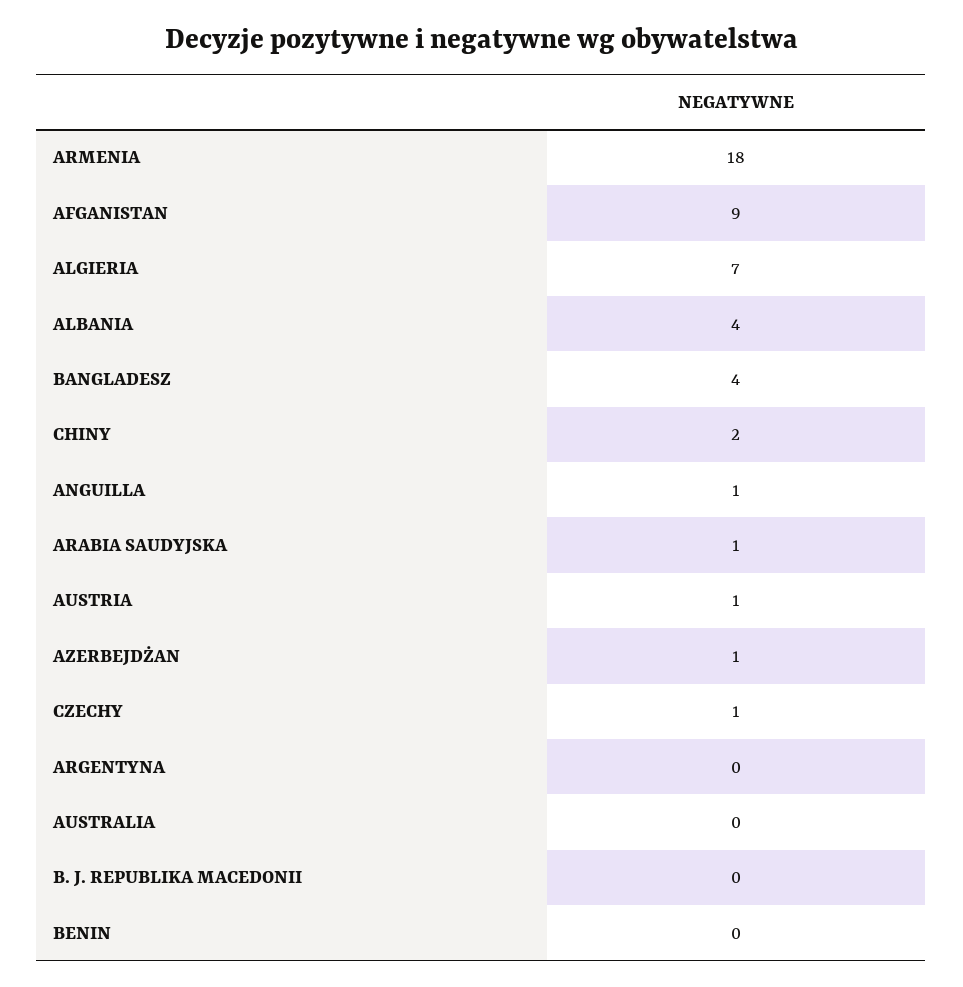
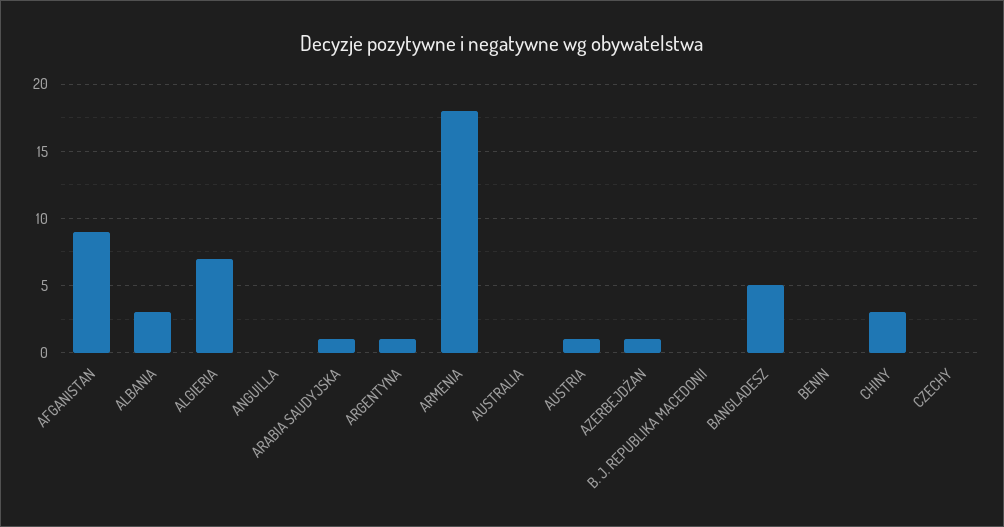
ALBANIA: 4 -> 3
BANGLADESZ: 4 -> 5
CHINY: 2 -> 3
ANGUILLA: 1 -> 0
CZECHY: 1 -> 0
ARGENTYNA: 0 -> 1

